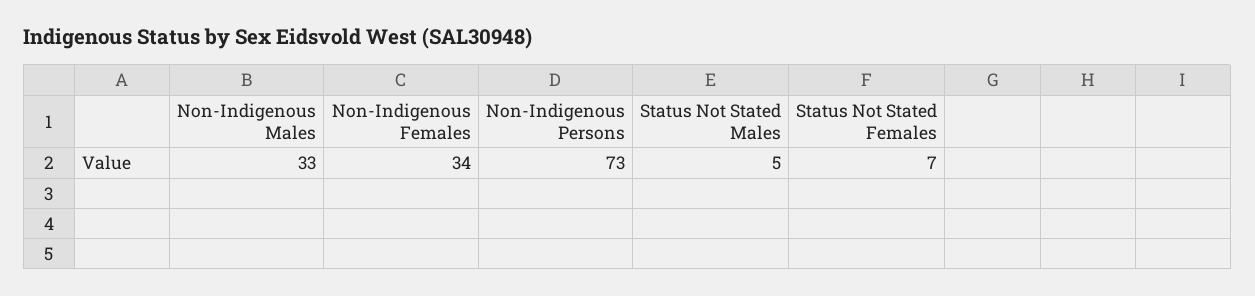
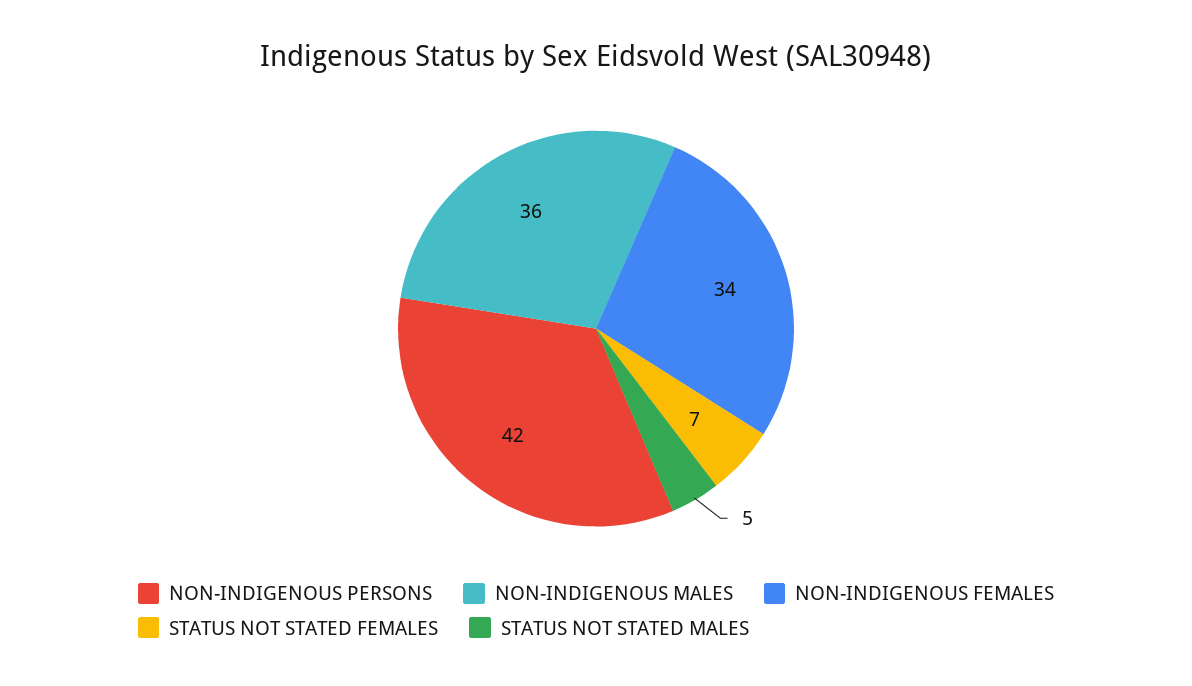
Non-Indigenous Males: 33 -> 36
Non-Indigenous Persons: 73 -> 42

